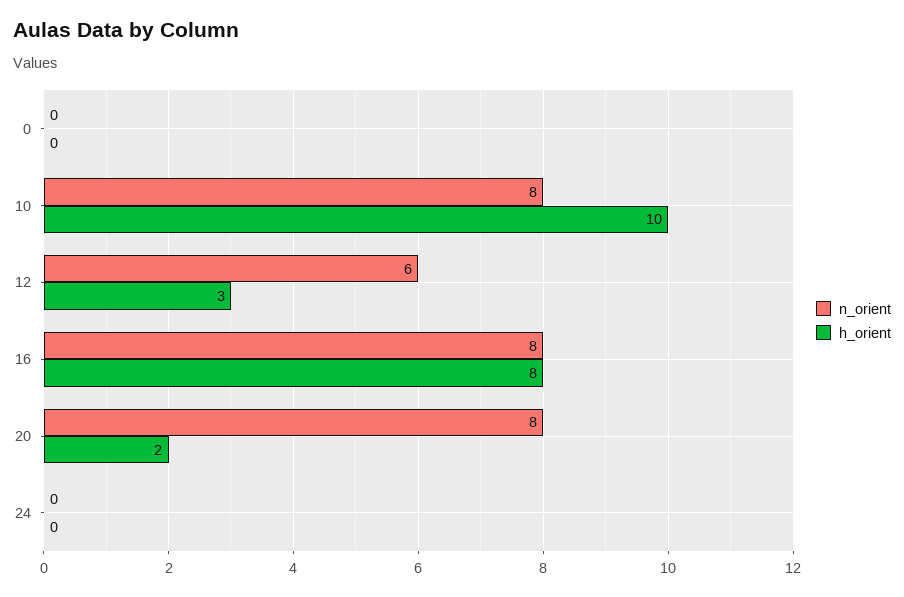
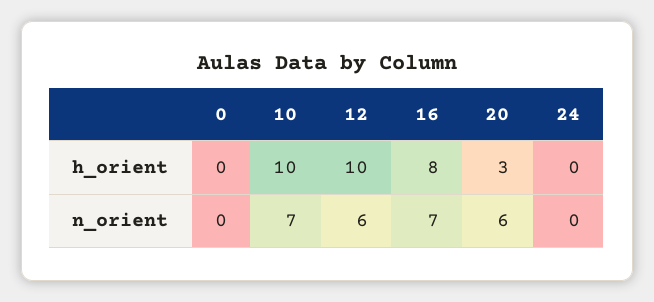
n_orient, 10: 8 -> 7
h_orient, 12: 3 -> 10
n_orient, 16: 8 -> 7
n_orient, 20: 8 -> 6
h_orient, 20: 2 -> 3

